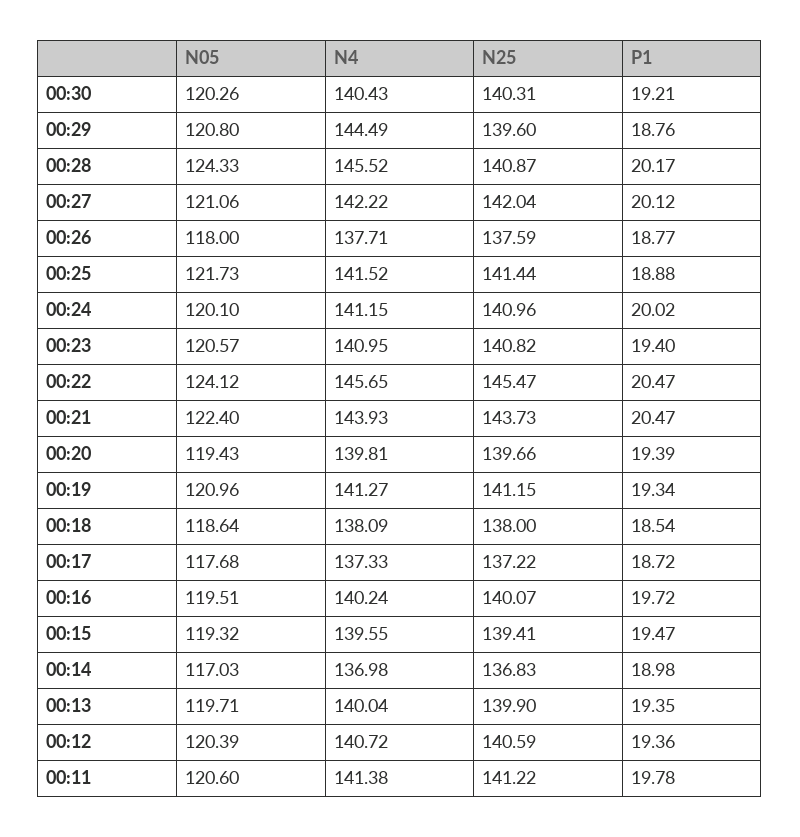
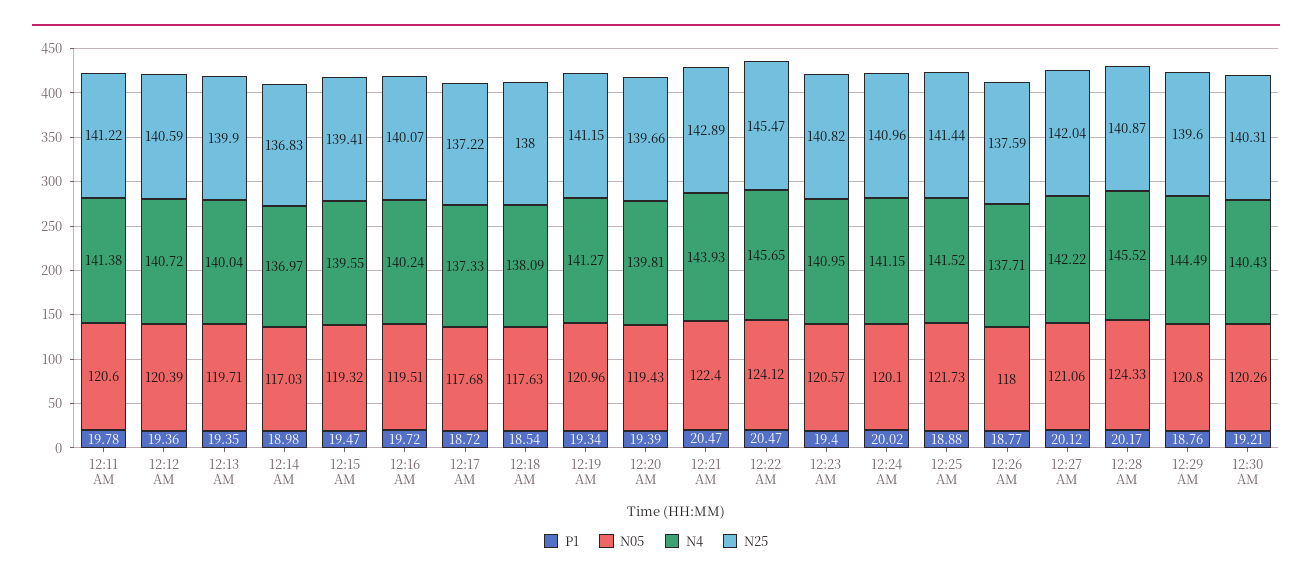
N25, 00:21: 143.73 -> 142.89
N05, 00:18: 118.64 -> 117.63
N4, 00:14: 136.98 -> 136.97

